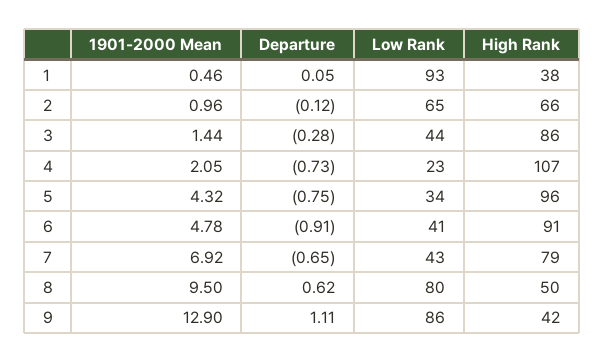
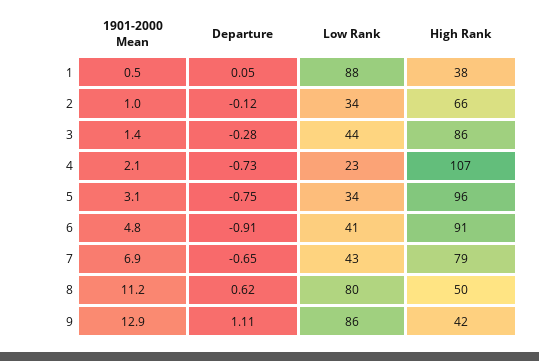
Low Rank, 1: 93 -> 88
Low Rank, 2: 65 -> 34
1901-2000 Mean, 5: 4.32 -> 3.1
1901-2000 Mean, 8: 9.5 -> 11.2

